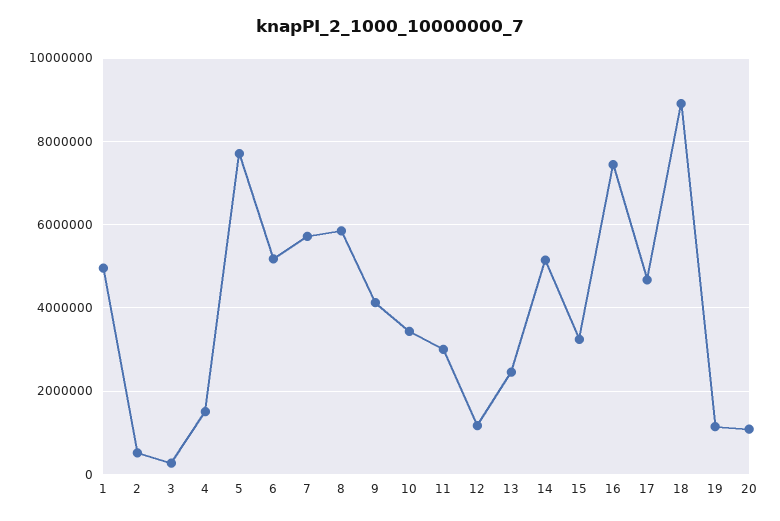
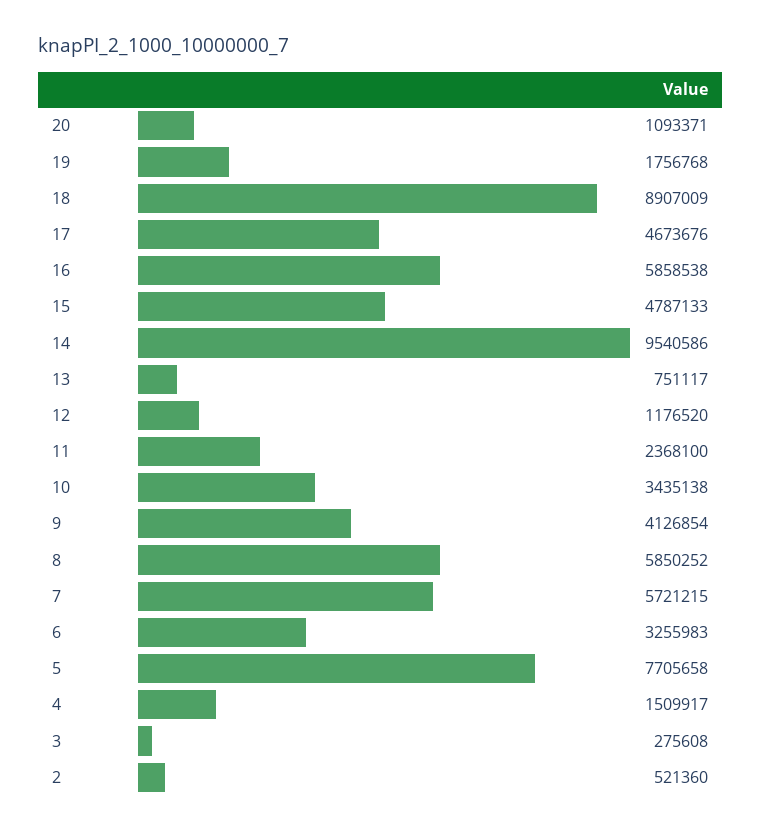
1: 5000000 -> none
6: 5200000 -> 3255983
11: 3000000 -> 2368100
13: 2400000 -> 751117
14: 5200000 -> 9540586
15: 3200000 -> 4787133
16: 7400000 -> 5858538
19: 1200000 -> 1756768

